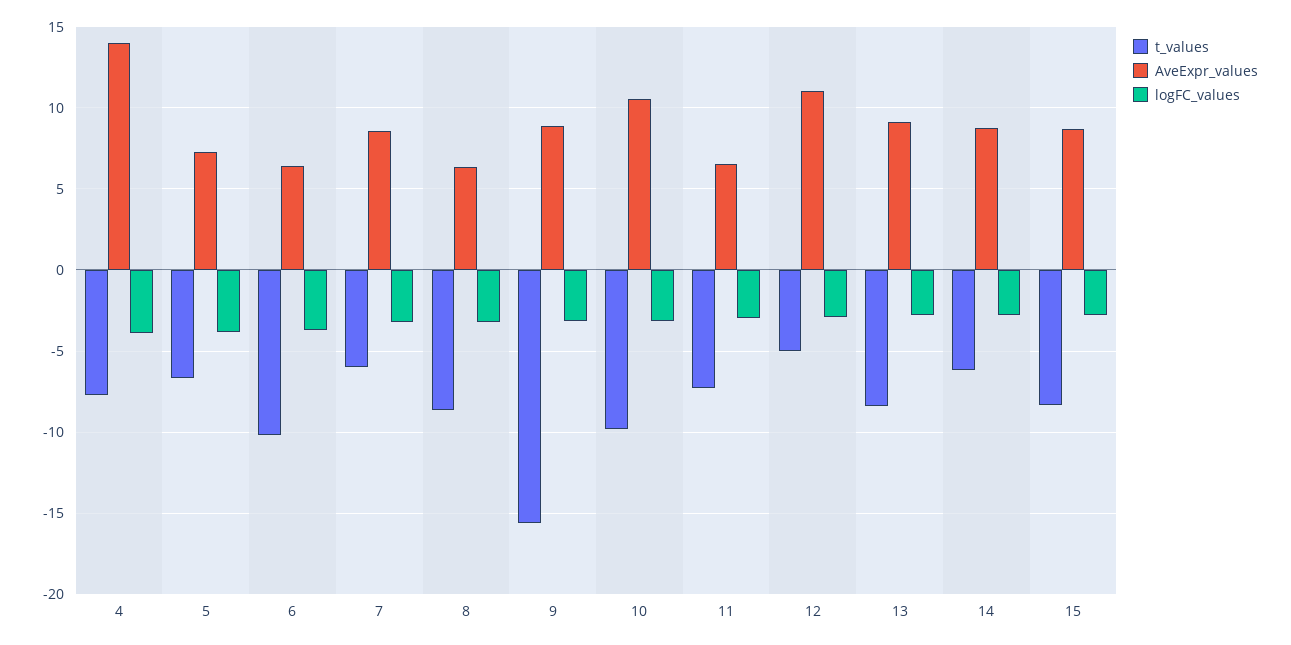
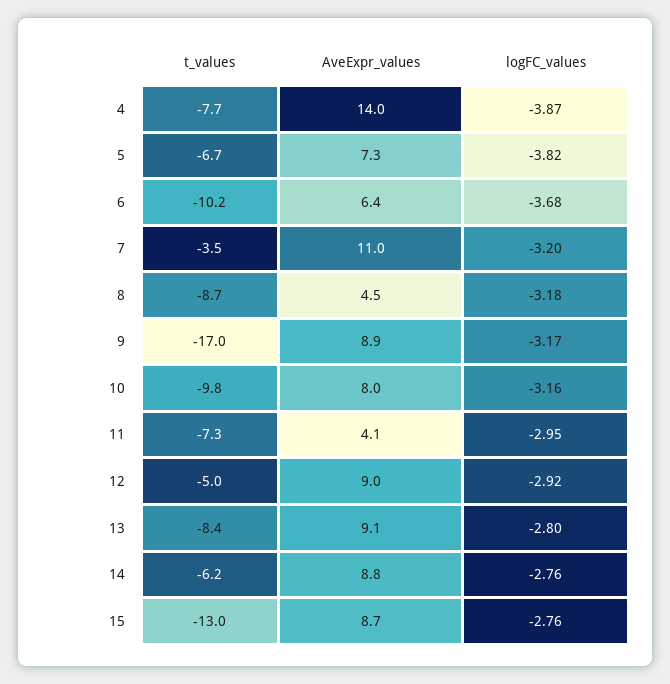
t_values, 7: -6 -> -3.5
AveExpr_values, 7: 8.5 -> 11
AveExpr_values, 8: 6.5 -> 4.5
t_values, 9: -15.5 -> -17
AveExpr_values, 10: 10.5 -> 8
AveExpr_values, 11: 6.5 -> 4.1
AveExpr_values, 12: 11 -> 9
t_values, 15: -8.5 -> -13

